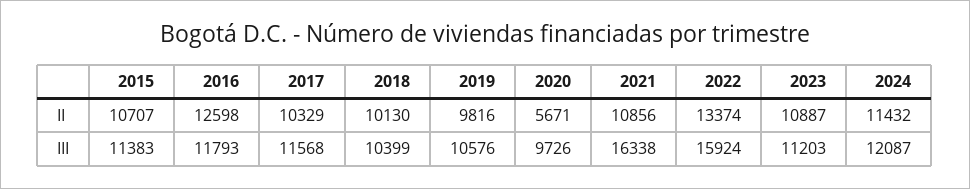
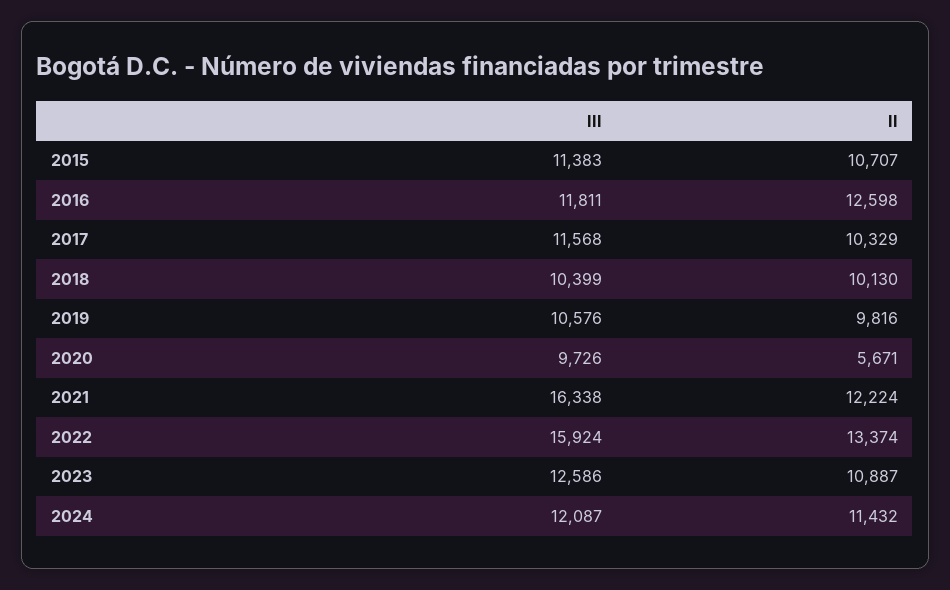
2021, II: 10856 -> 12224
2016, III: 11793 -> 11811
2023, III: 11203 -> 12586

